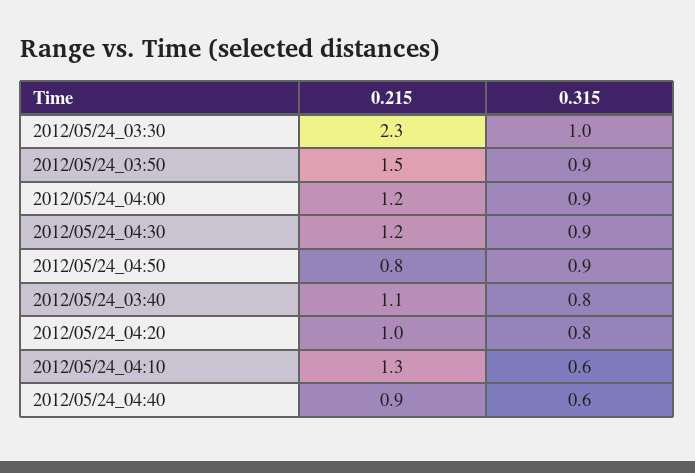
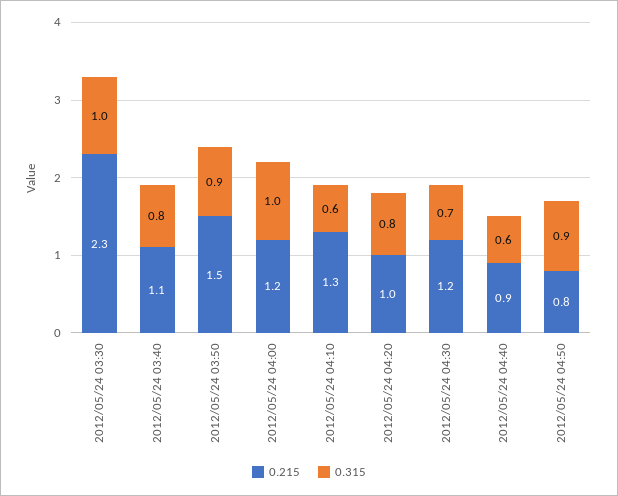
0.315, 2012/05/24_04:00: 0.9 -> 1
0.315, 2012/05/24_04:30: 0.9 -> 0.7

